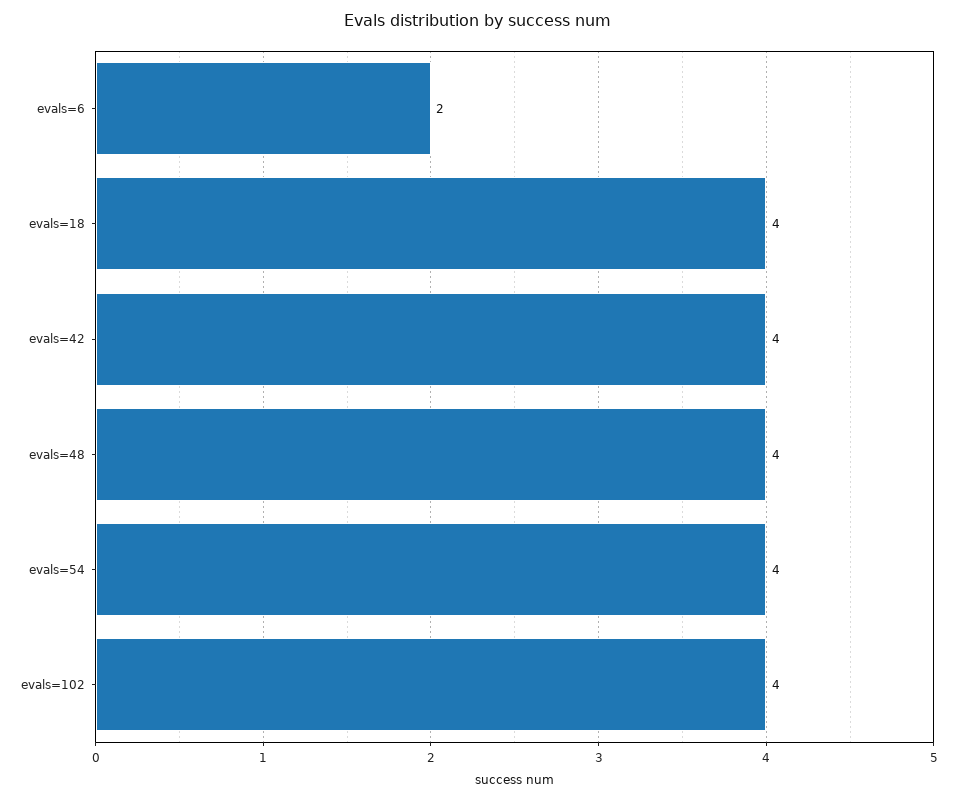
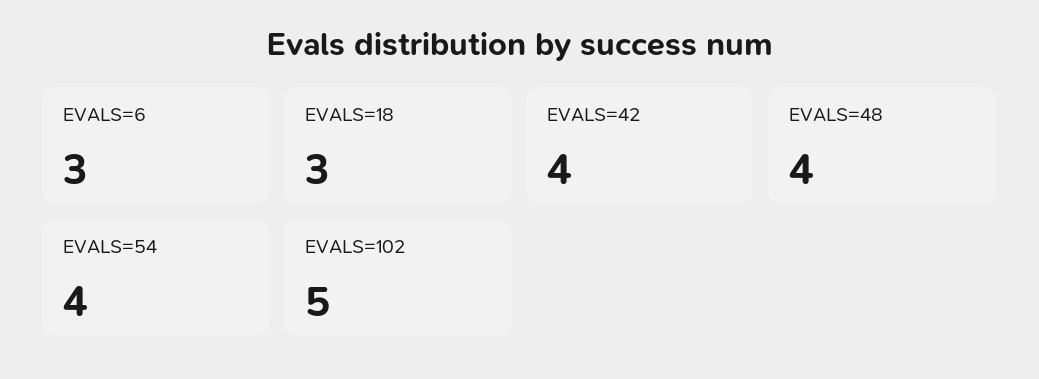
evals=6: 2 -> 3
evals=18: 4 -> 3
evals=102: 4 -> 5

